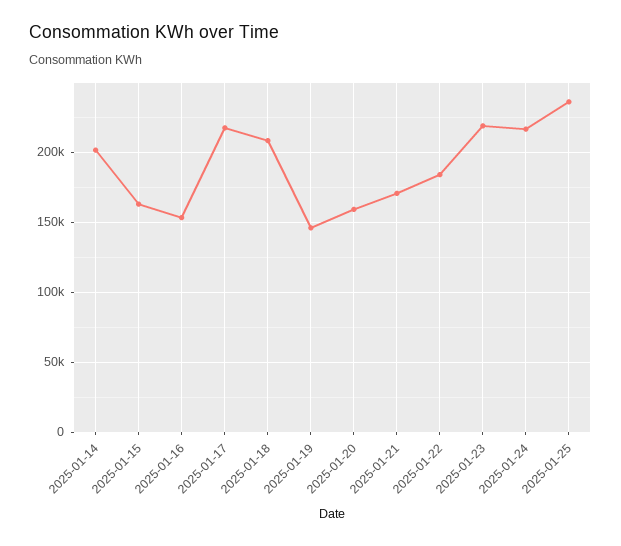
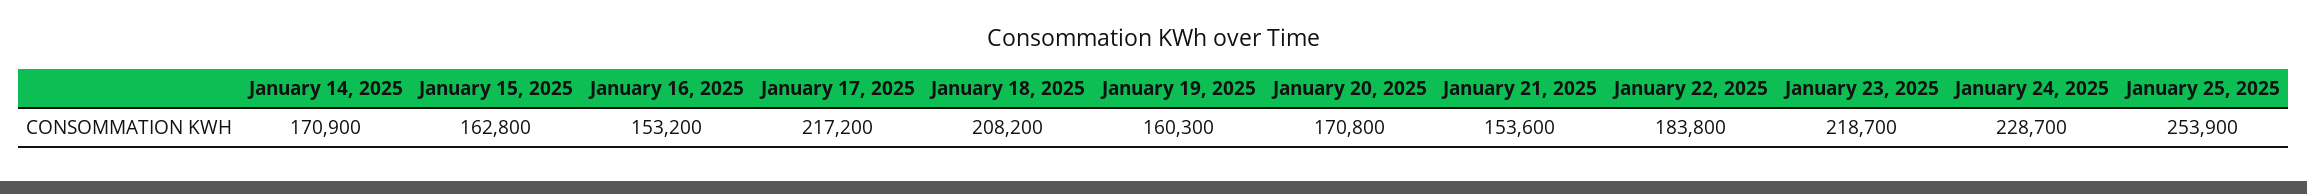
2025-01-14: 200000 -> 170900
2025-01-19: 145000 -> 160300
2025-01-20: 160000 -> 170800
2025-01-21: 170000 -> 153600
2025-01-24: 215000 -> 228700
2025-01-25: 235000 -> 253900

